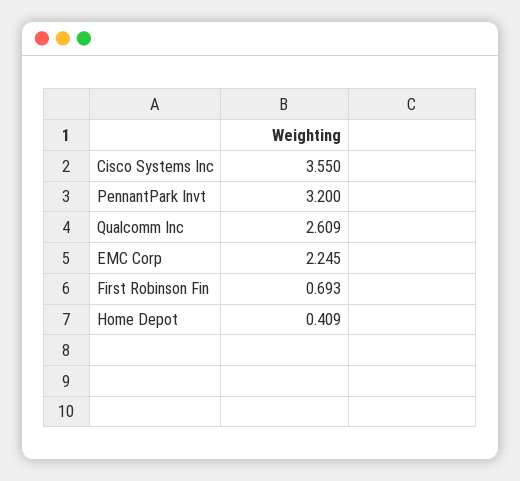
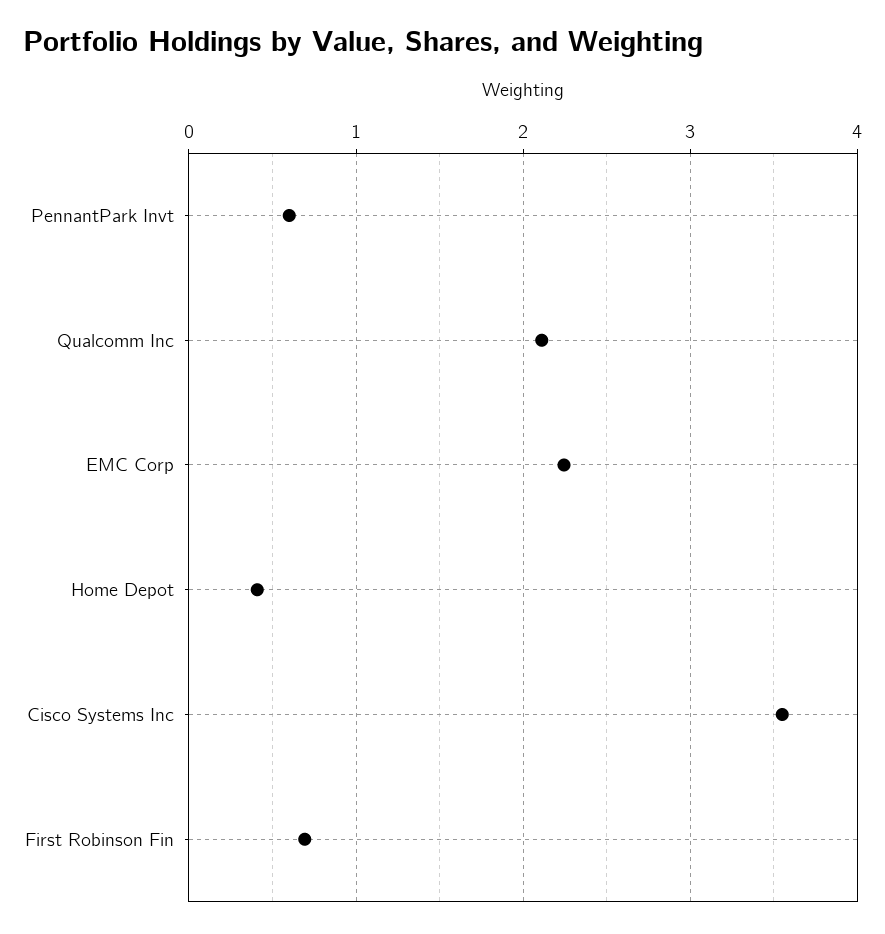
PennantPark Invt: 3.2 -> 0.6
Qualcomm Inc: 2.609 -> 2.1

